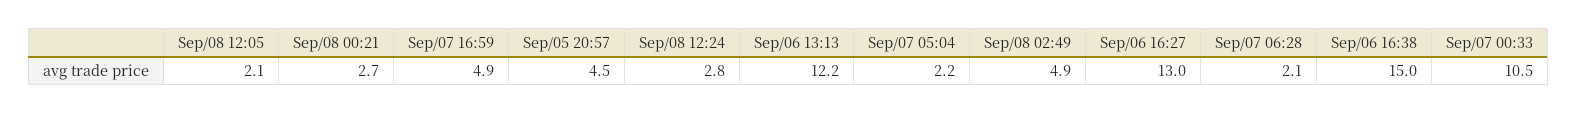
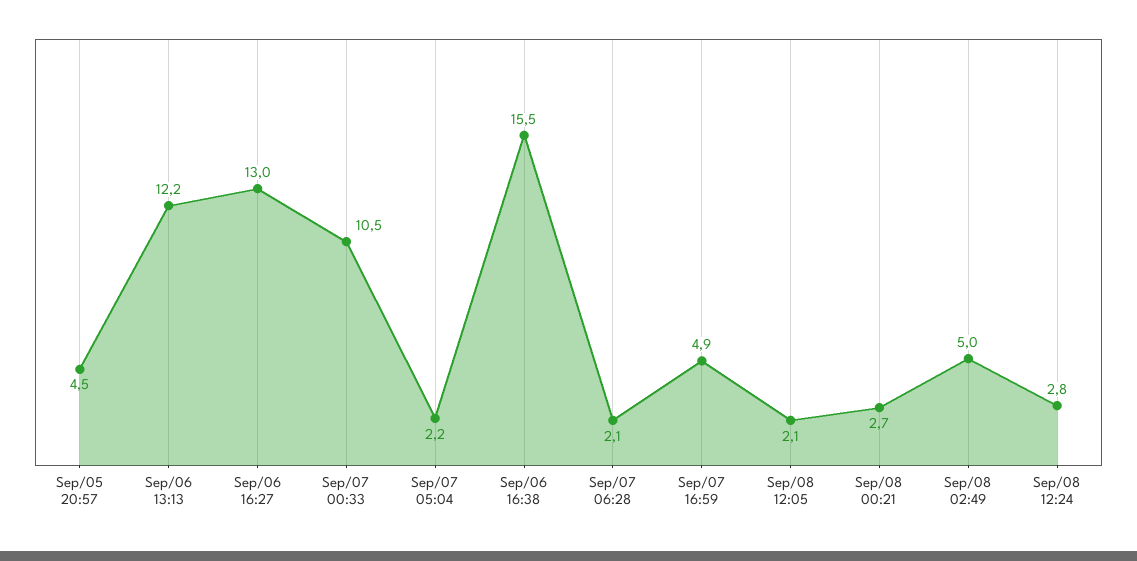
Sep/08 02:49: 4.9 -> 5
Sep/06 16:38: 15 -> 15.5

